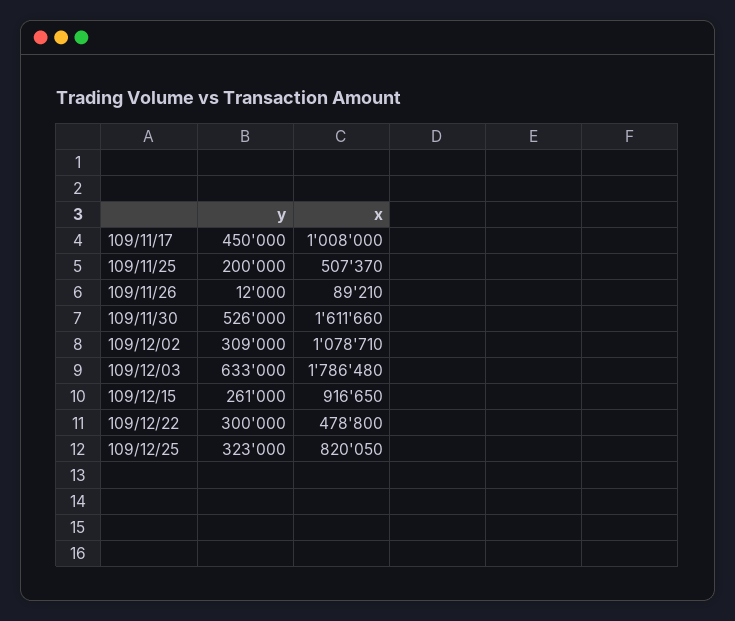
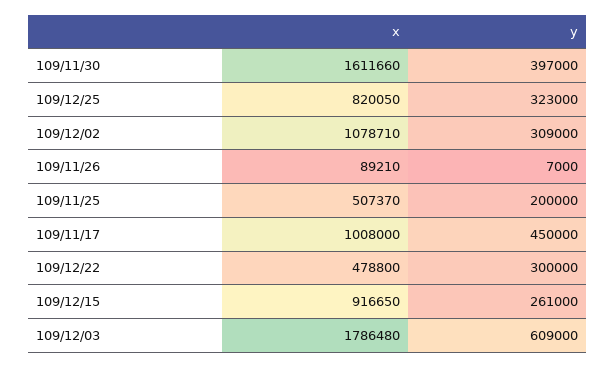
y, 109/11/26: 12000 -> 7000
y, 109/11/30: 526000 -> 397000
y, 109/12/03: 633000 -> 609000

